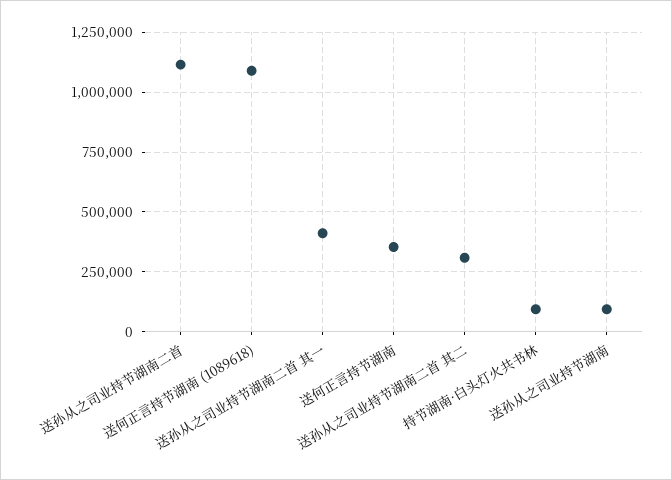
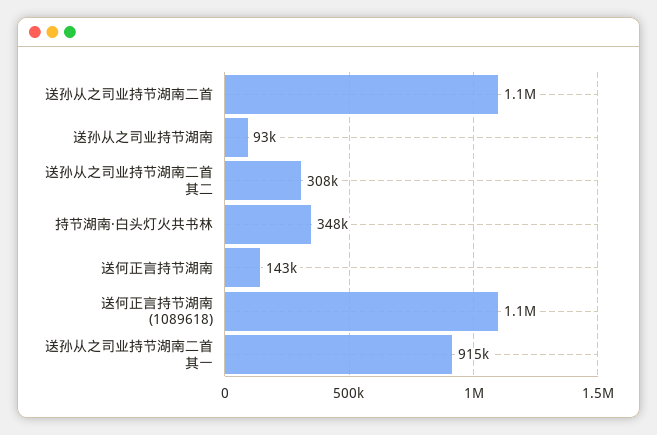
送孙从之司业持节湖南二首 其一: 400000 -> 915000
送何正言持节湖南: 350000 -> 143000
持节湖南·白头灯火共书林: 100000 -> 348000

